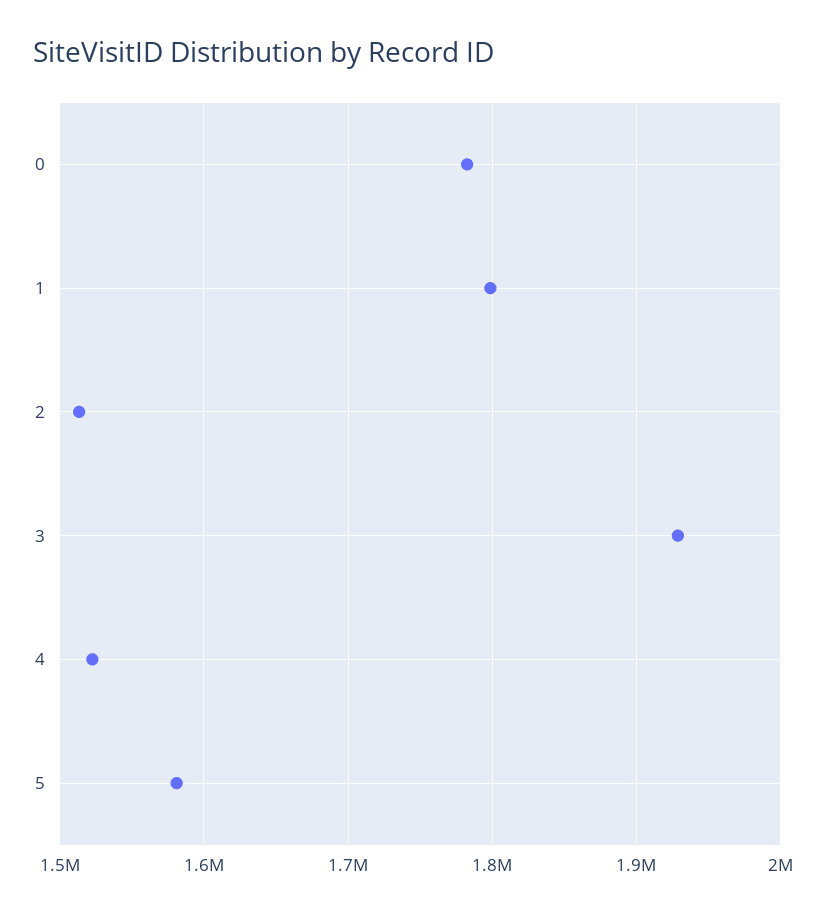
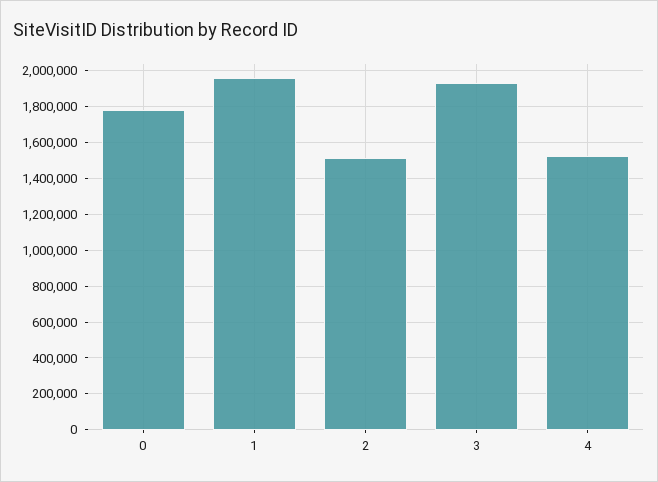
1: 1800000 -> 1950000
5: 1580000 -> none

